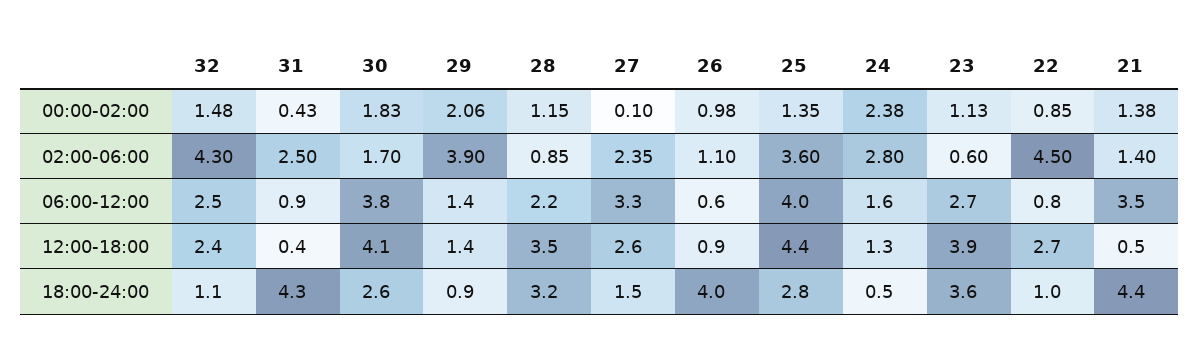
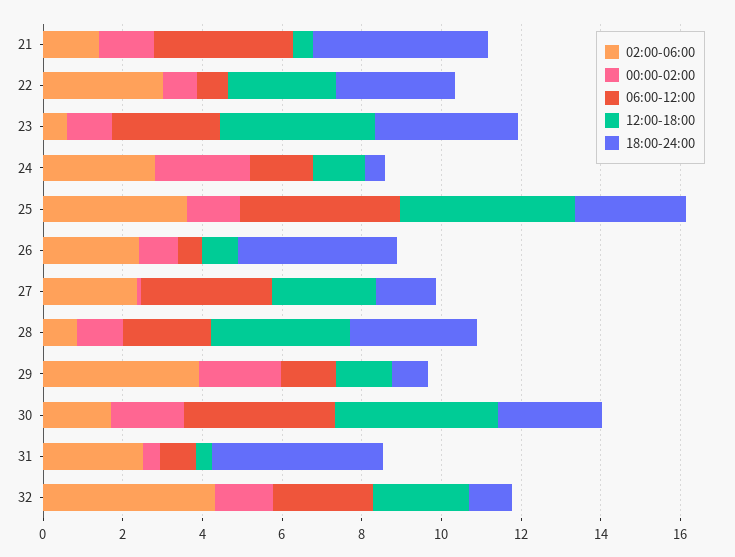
02:00-06:00, 26: 1.1 -> 2.5
02:00-06:00, 22: 4.5 -> 3
18:00-24:00, 22: 1 -> 3

